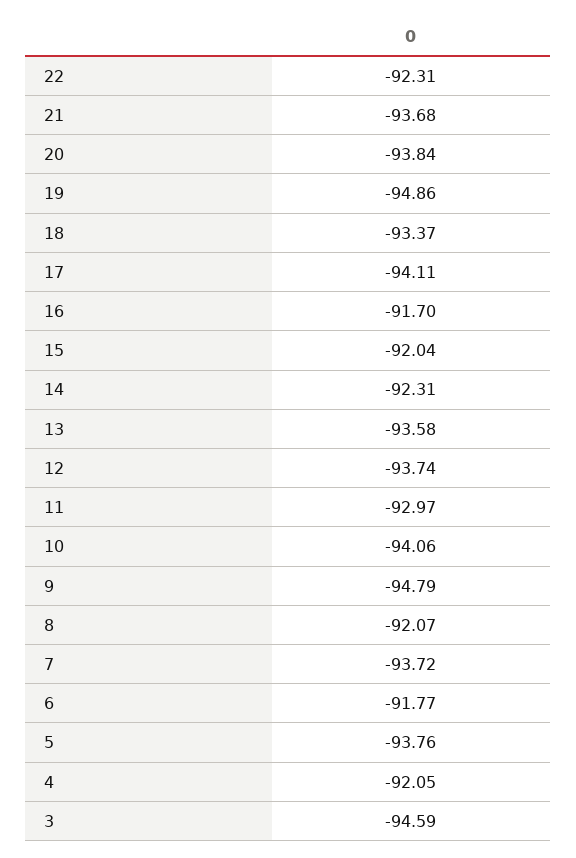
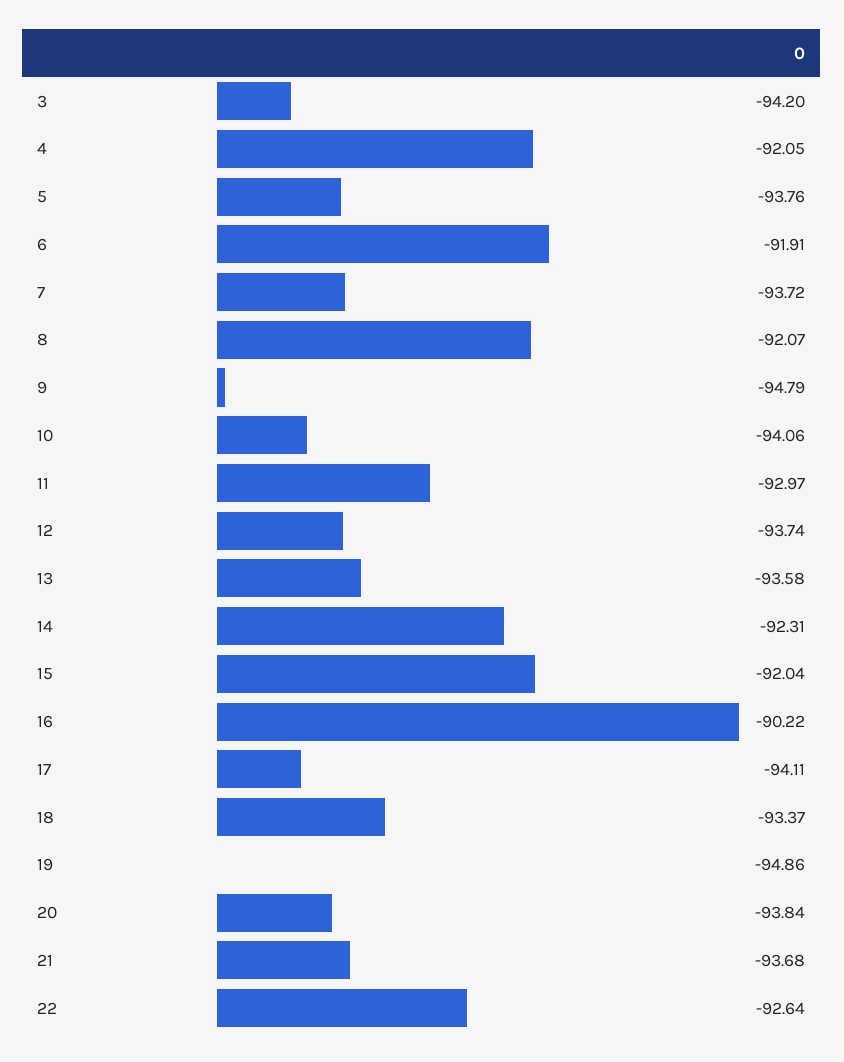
22: -92.31 -> -92.64
16: -91.7 -> -90.22
6: -91.77 -> -91.91
3: -94.59 -> -94.2

